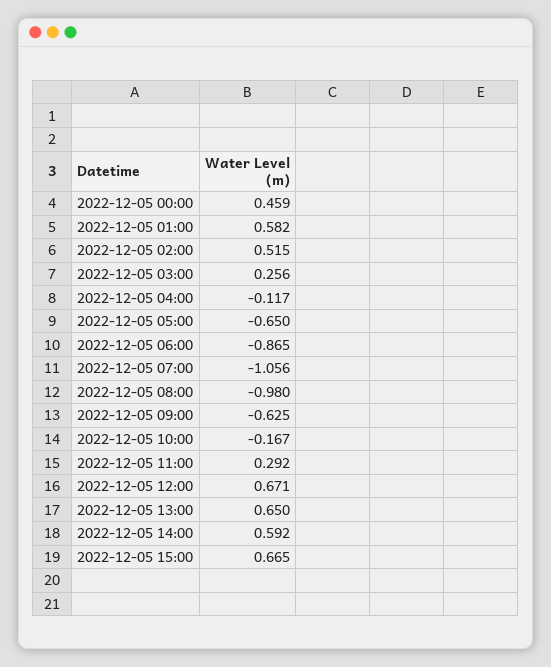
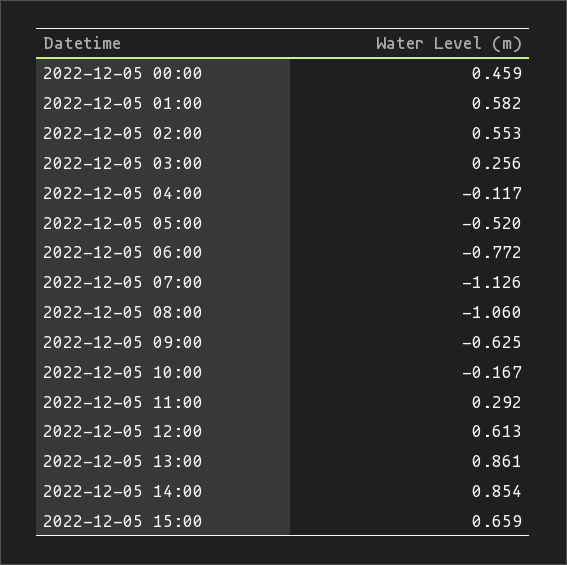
2022-12-05 02:00: 0.515 -> 0.553
2022-12-05 05:00: -0.65 -> -0.52
2022-12-05 06:00: -0.865 -> -0.772
2022-12-05 07:00: -1.056 -> -1.126
2022-12-05 08:00: -0.98 -> -1.06
2022-12-05 12:00: 0.671 -> 0.613
2022-12-05 13:00: 0.65 -> 0.861
2022-12-05 14:00: 0.592 -> 0.854
2022-12-05 15:00: 0.665 -> 0.659

